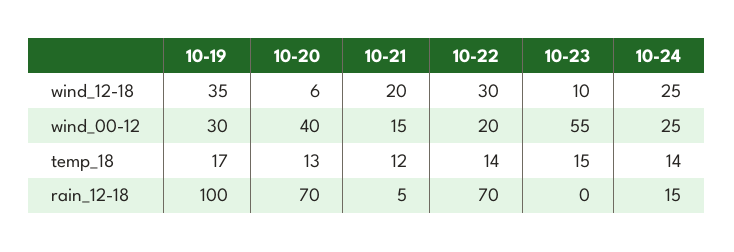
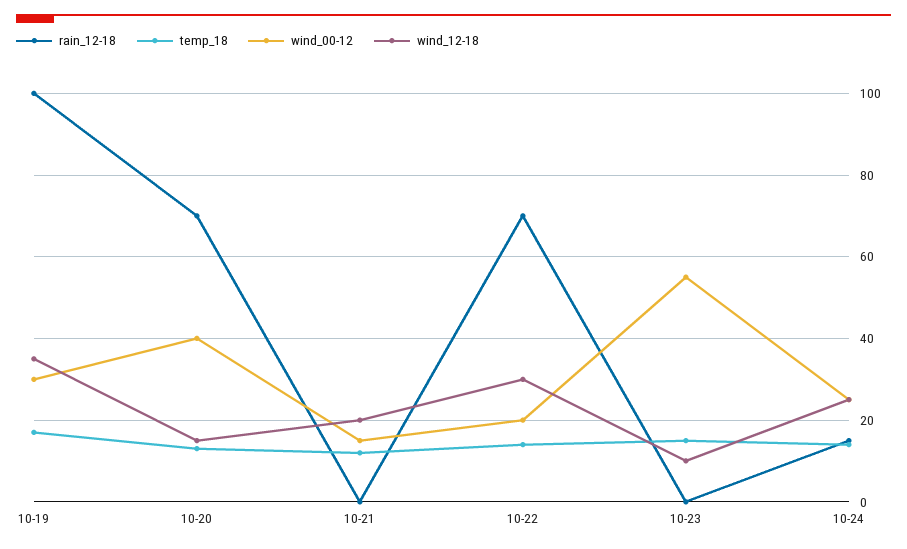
wind_12-18, 10-20: 6 -> 15
rain_12-18, 10-21: 5 -> 0

